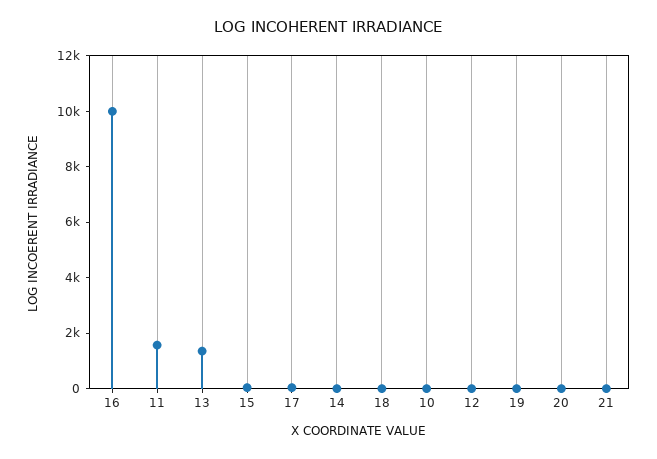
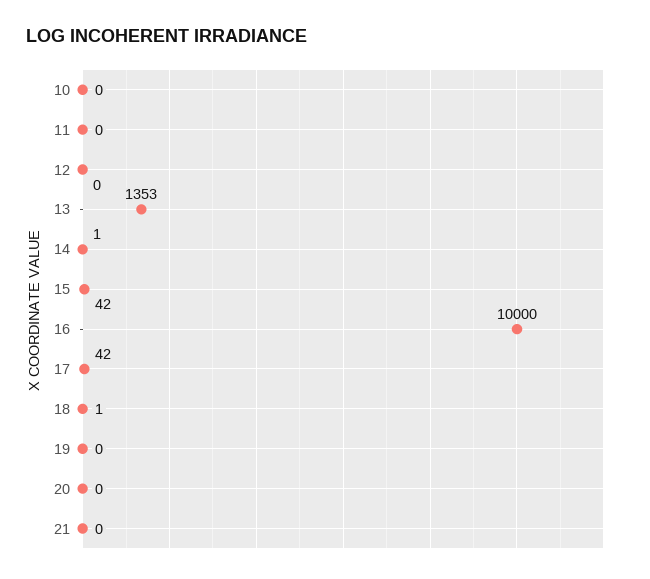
11: 1500 -> 0

